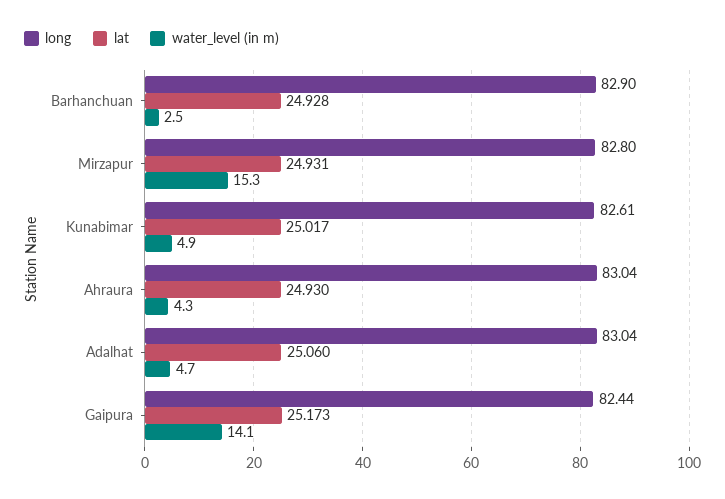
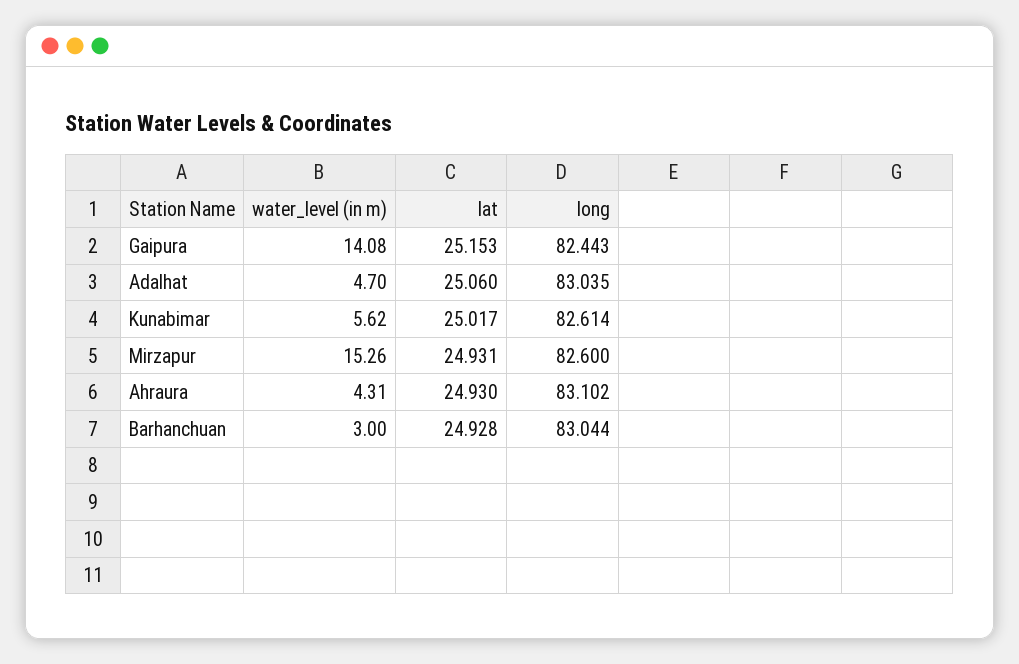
long, Barhanchuan: 82.9 -> 83.044
water_level (in m), Barhanchuan: 2.5 -> 3
long, Mirzapur: 82.8 -> 82.6
water_level (in m), Kunabimar: 4.9 -> 5.62
long, Ahraura: 83.04 -> 83.102
lat, Gaipura: 25.173 -> 25.153

